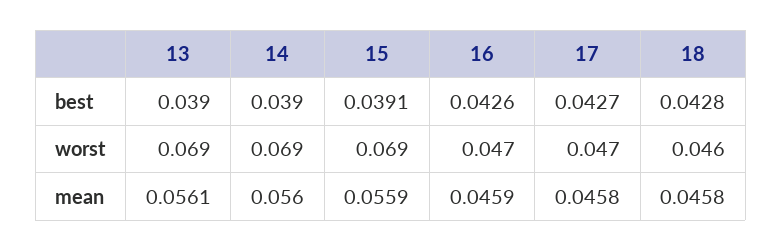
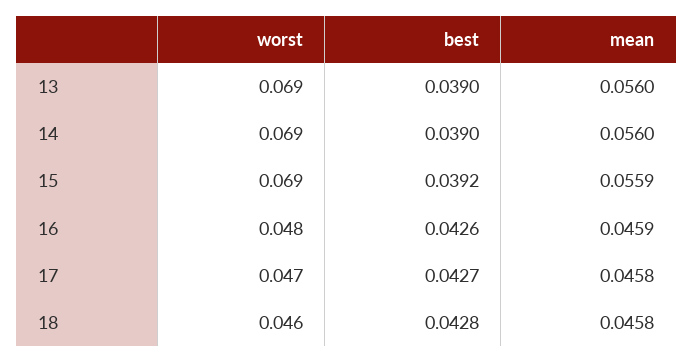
15, best: 0.0391 -> 0.0392
16, worst: 0.047 -> 0.048
13, mean: 0.0561 -> 0.056

